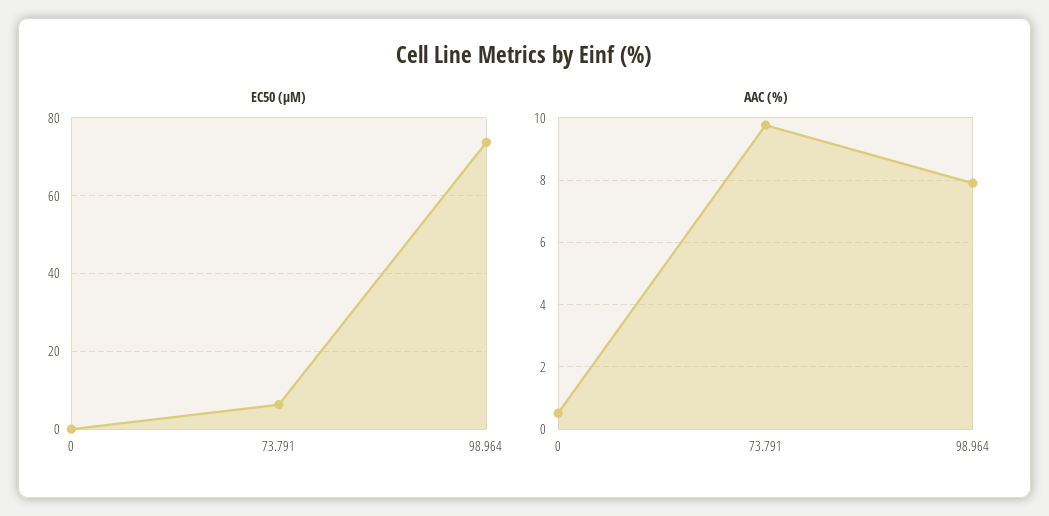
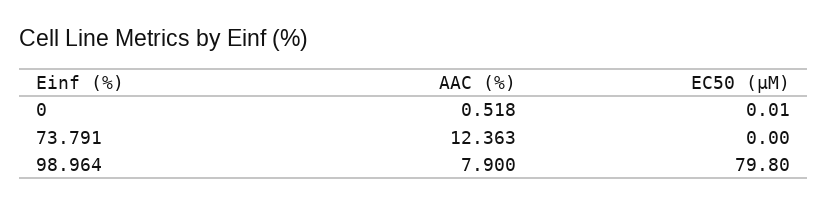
EC50 (µM), 73.791: 6 -> 0
EC50 (µM), 98.964: 74 -> 79.8
AAC (%), 73.791: 9.8 -> 12.363

